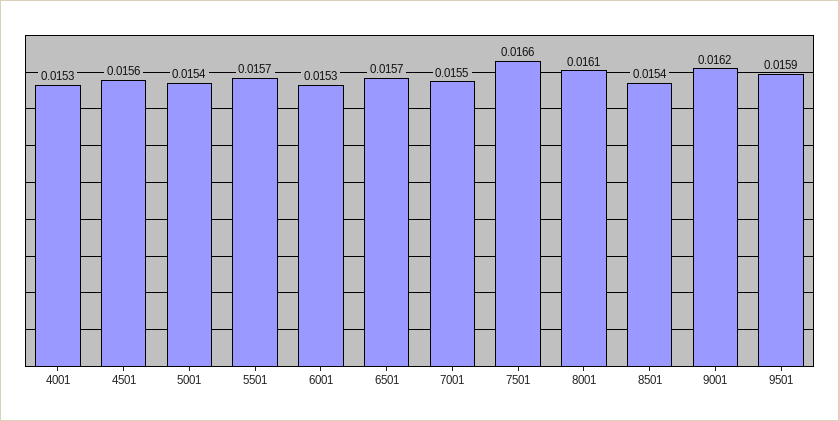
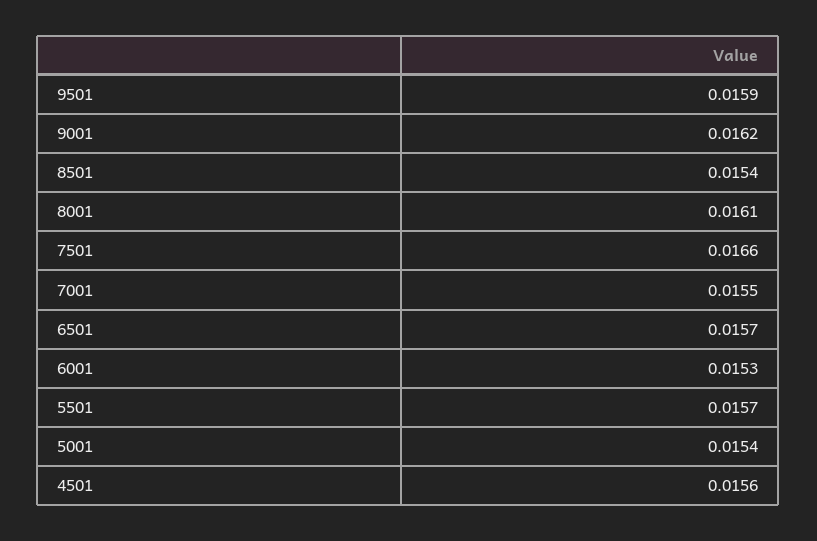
4001: 0.0153 -> none

